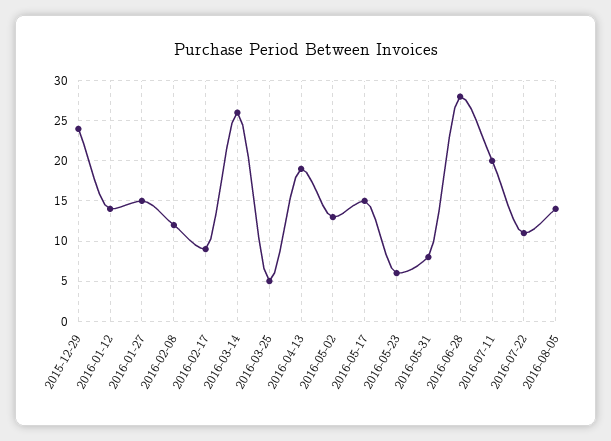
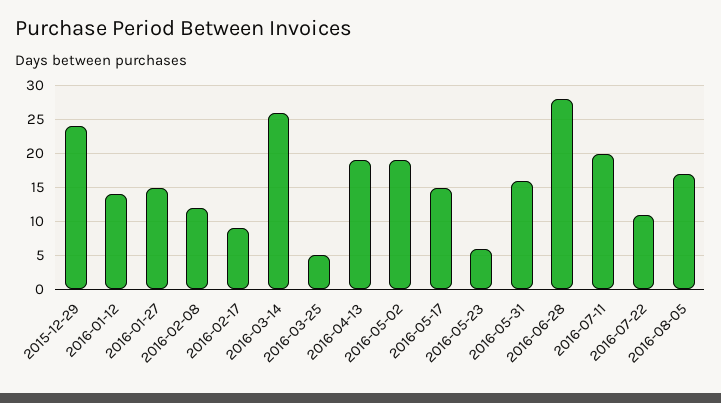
2016-05-02: 13 -> 19
2016-05-31: 8 -> 16
2016-08-05: 14 -> 17

